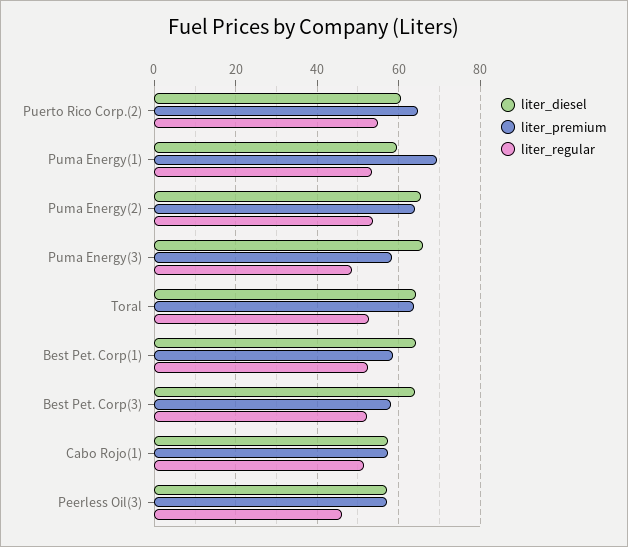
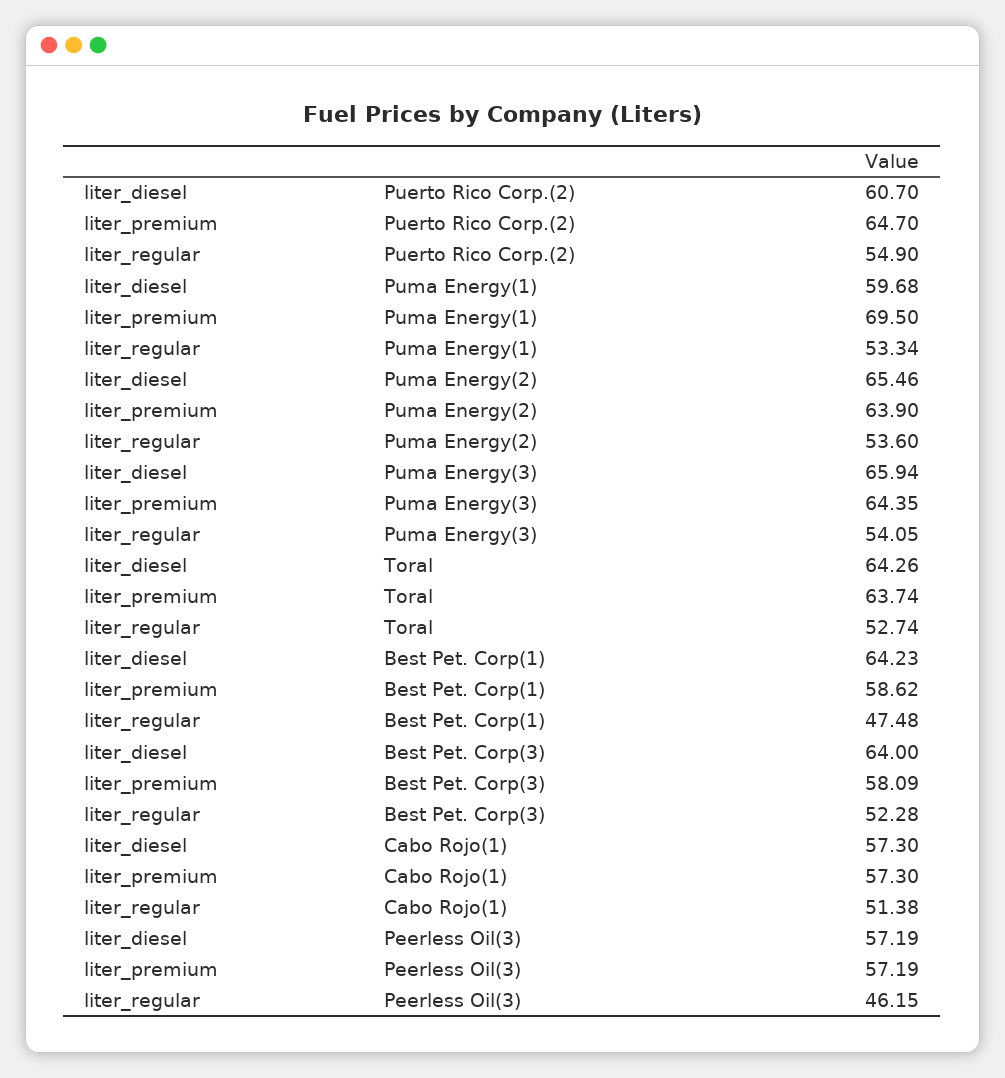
liter_premium, Puma Energy(3): 58 -> 64.35
liter_regular, Puma Energy(3): 48 -> 54.05
liter_regular, Best Pet. Corp(1): 52 -> 47.48

